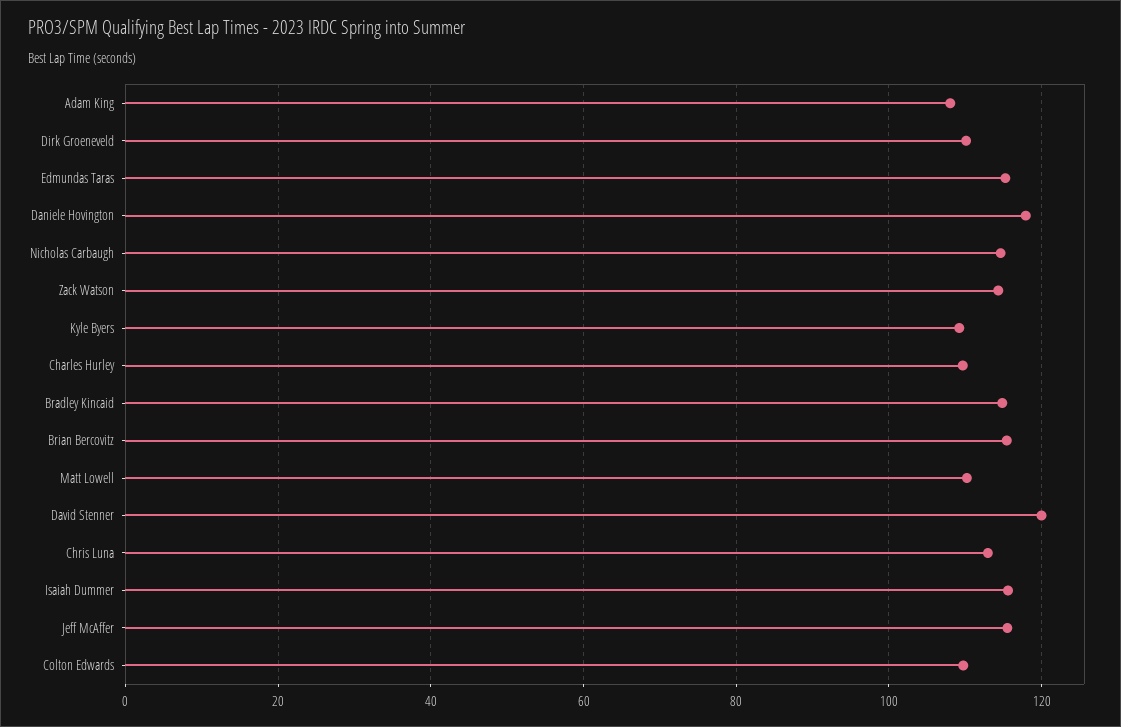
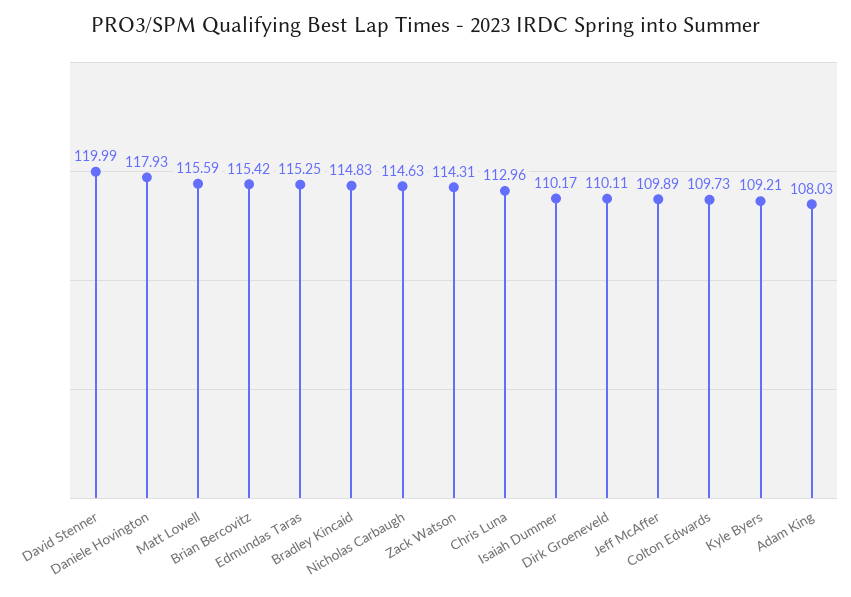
Charles Hurley: 110 -> none
Matt Lowell: 110 -> 115.59
Isaiah Dummer: 116 -> 110.17
Jeff McAffer: 116 -> 109.89

